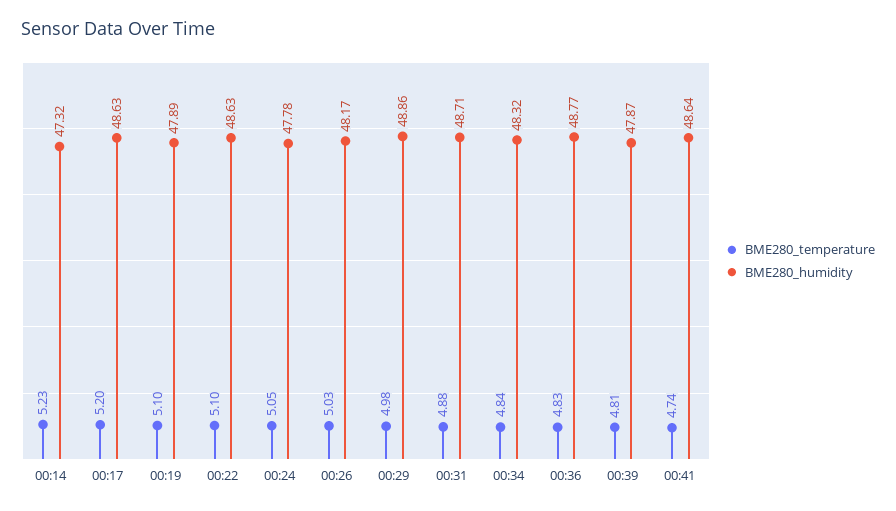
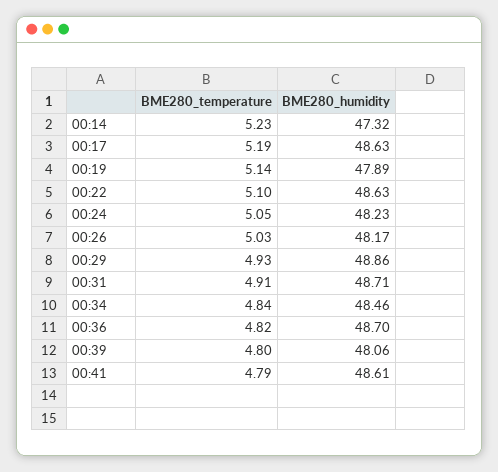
BME280_temperature, 00:17: 5.2 -> 5.19
BME280_temperature, 00:19: 5.1 -> 5.14
BME280_humidity, 00:24: 47.78 -> 48.23
BME280_temperature, 00:29: 4.98 -> 4.93
BME280_temperature, 00:31: 4.88 -> 4.91
BME280_humidity, 00:34: 48.32 -> 48.46
BME280_temperature, 00:36: 4.83 -> 4.82
BME280_humidity, 00:36: 48.77 -> 48.7
BME280_temperature, 00:39: 4.81 -> 4.8
BME280_humidity, 00:39: 47.87 -> 48.06
BME280_temperature, 00:41: 4.74 -> 4.79
BME280_humidity, 00:41: 48.64 -> 48.61

